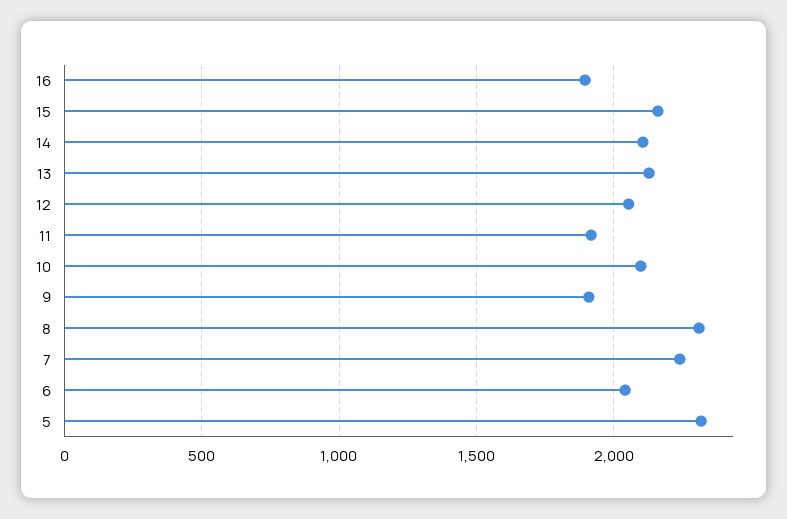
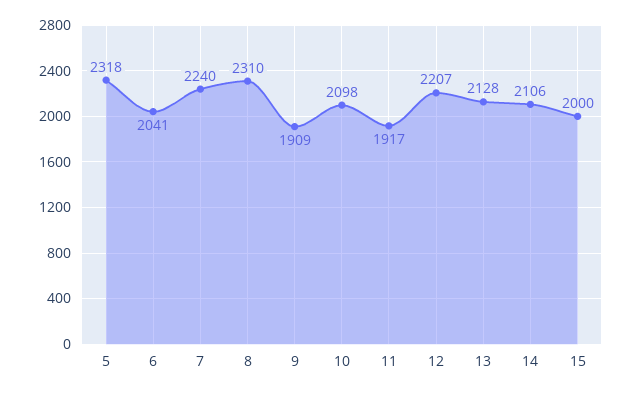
16: 1900 -> none
15: 2150 -> 2000
12: 2050 -> 2207

